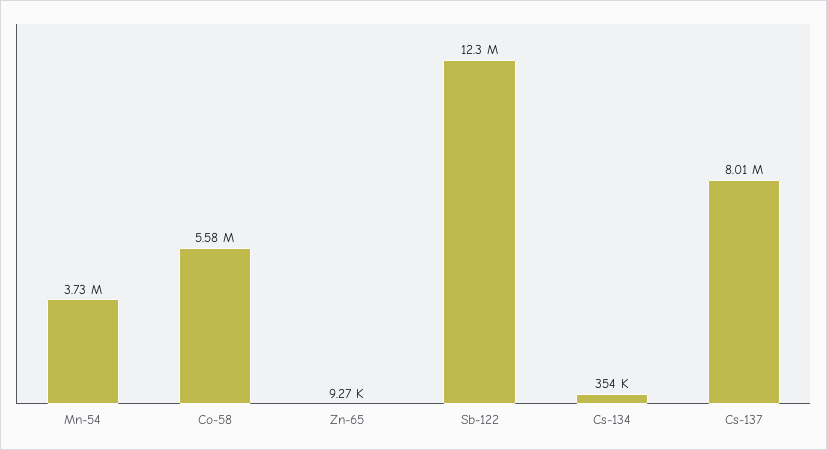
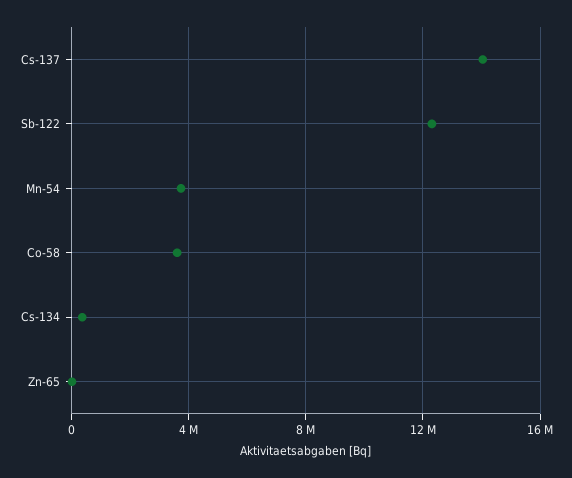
Co-58: 5580000 -> 3500000
Cs-137: 8010000 -> 14000000

